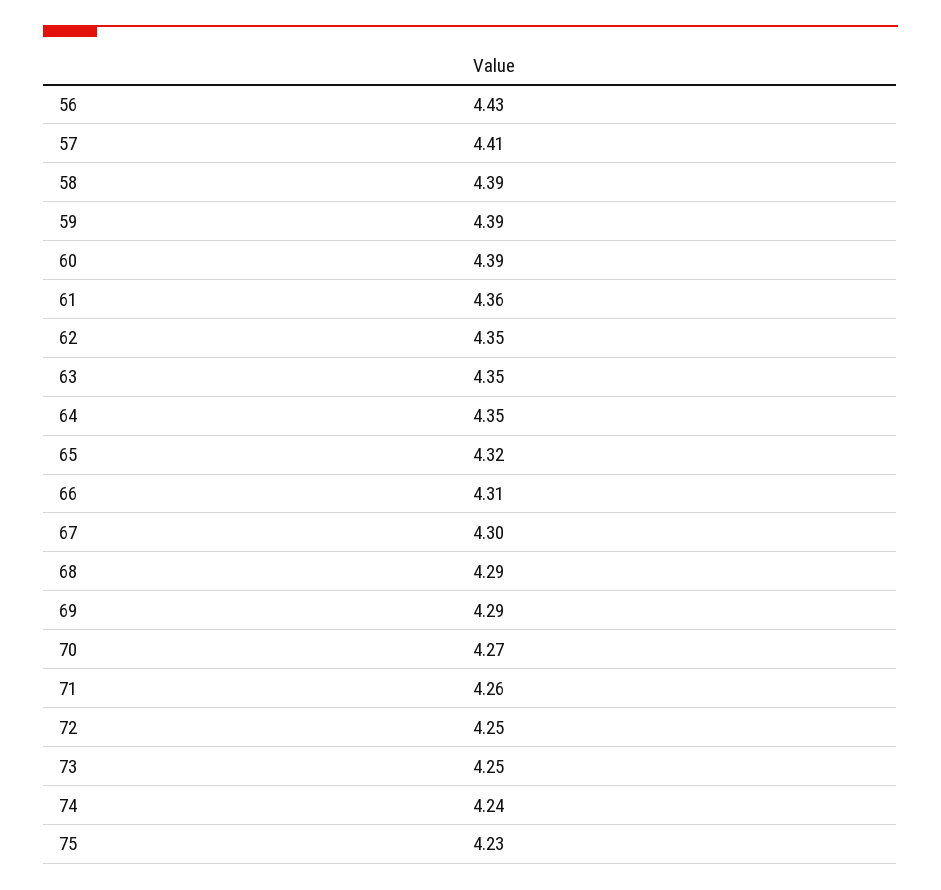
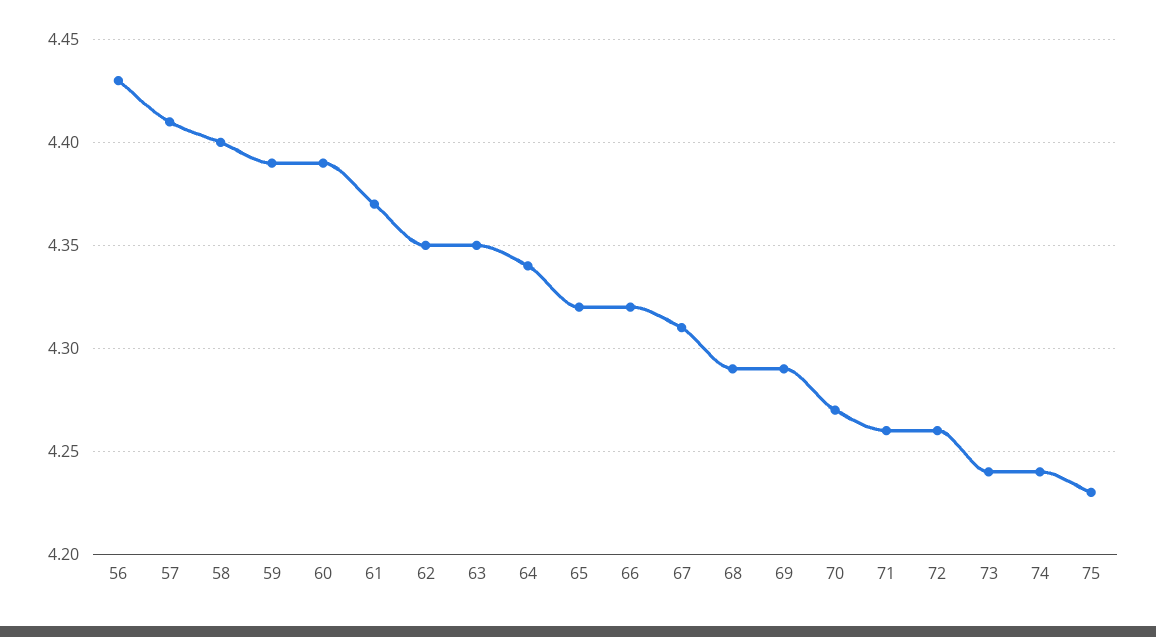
58: 4.39 -> 4.4
61: 4.36 -> 4.37
64: 4.35 -> 4.34
66: 4.31 -> 4.32
67: 4.3 -> 4.31
72: 4.25 -> 4.26
73: 4.25 -> 4.24

